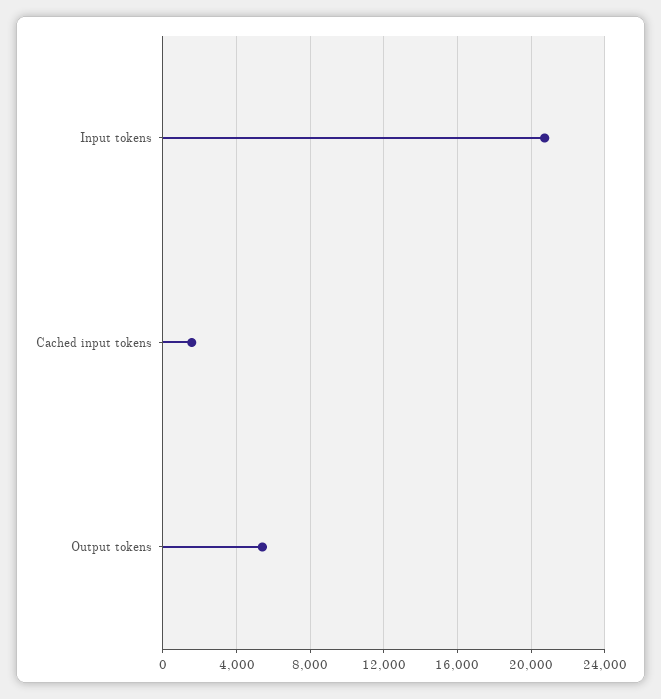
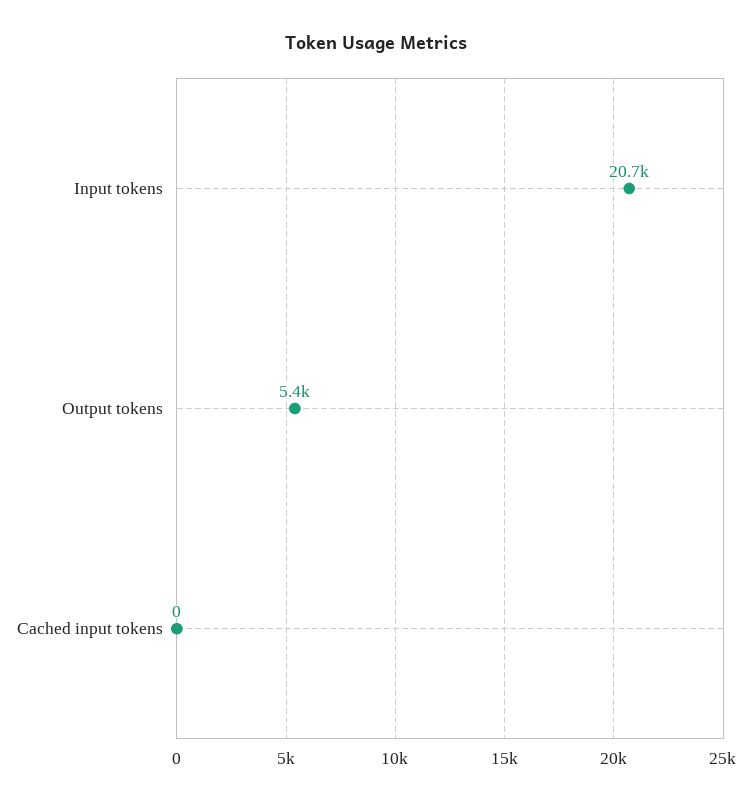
Cached input tokens: 1500 -> 0

